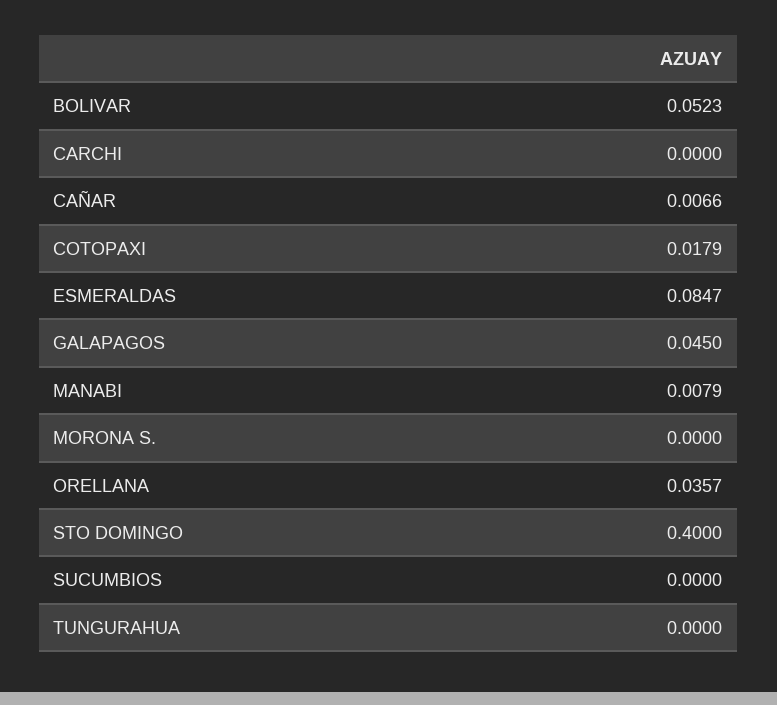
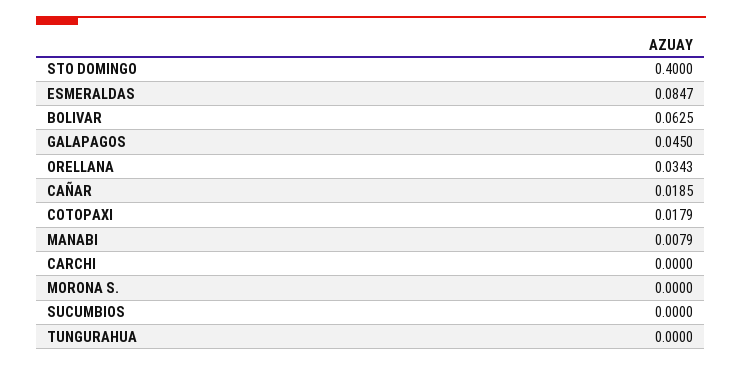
BOLIVAR: 0.0523 -> 0.0625
CAÑAR: 0.0066 -> 0.0185
ORELLANA: 0.0357 -> 0.0343

